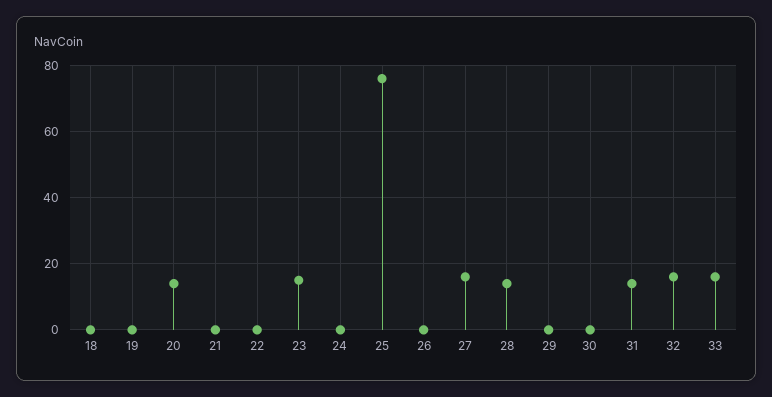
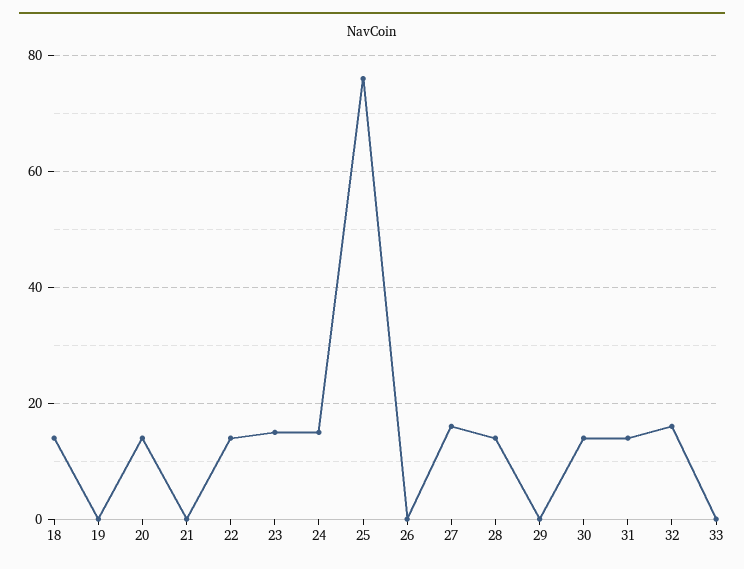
18: 0 -> 15
22: 0 -> 15
24: 0 -> 15
30: 0 -> 15
33: 15 -> 0

